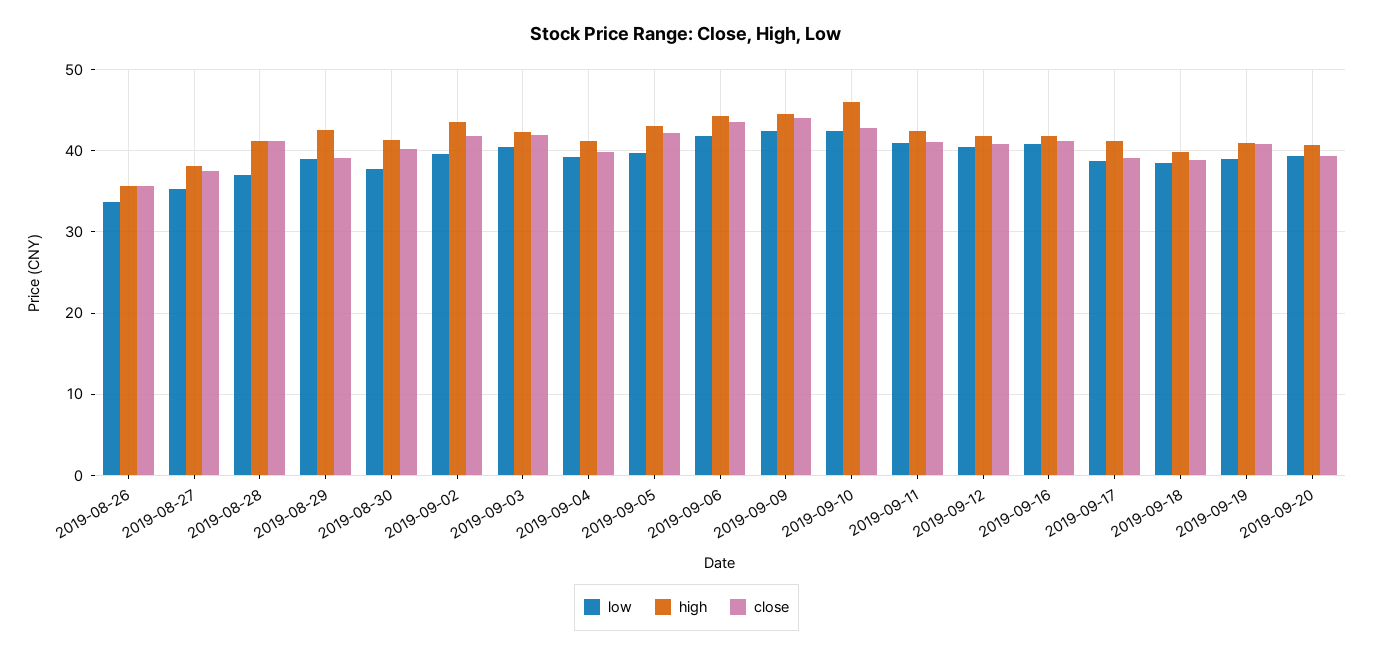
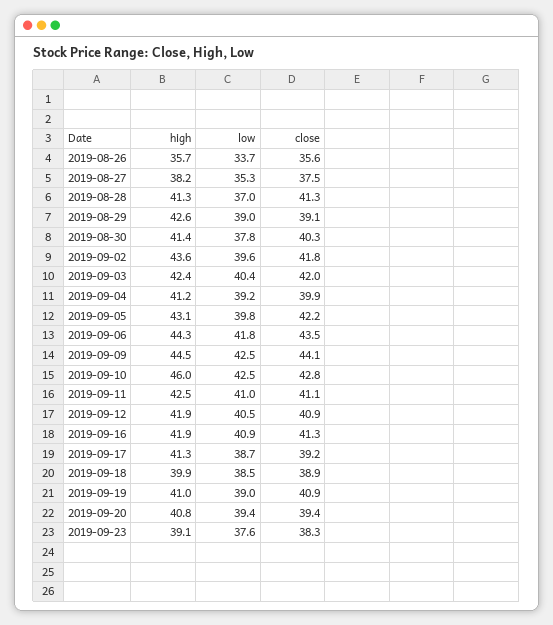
high, 2019-09-23: none -> 39.1
low, 2019-09-23: none -> 37.6
close, 2019-09-23: none -> 38.3

